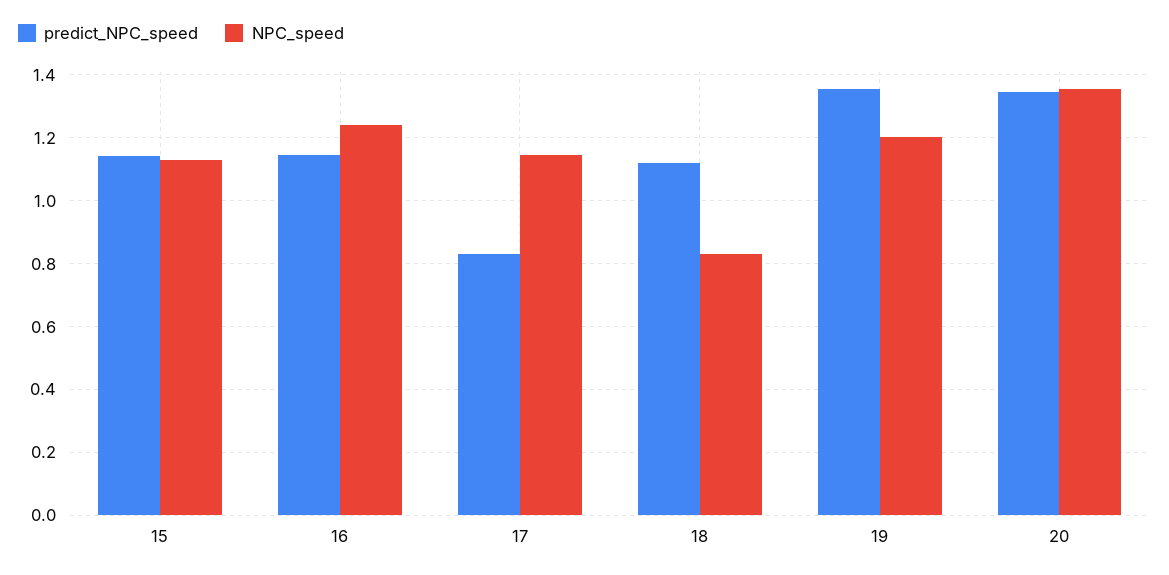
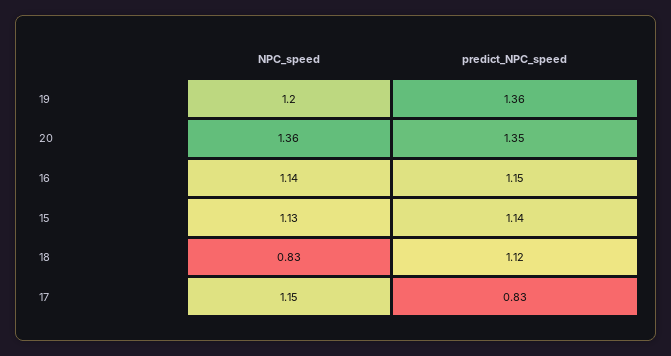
NPC_speed, 16: 1.24 -> 1.14

